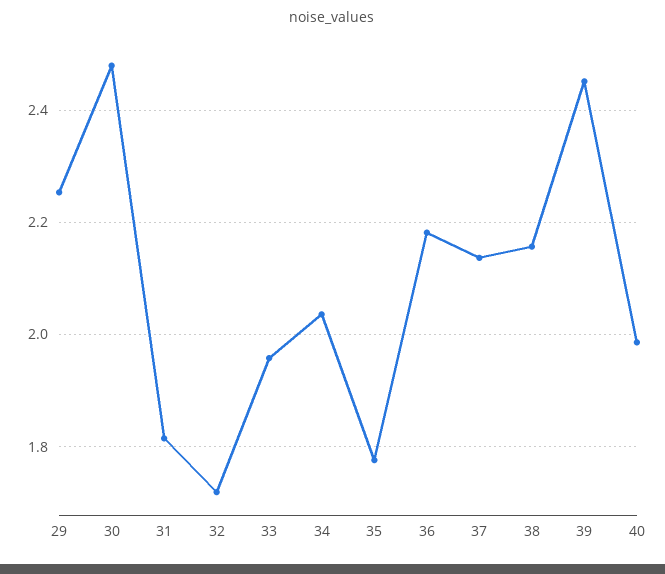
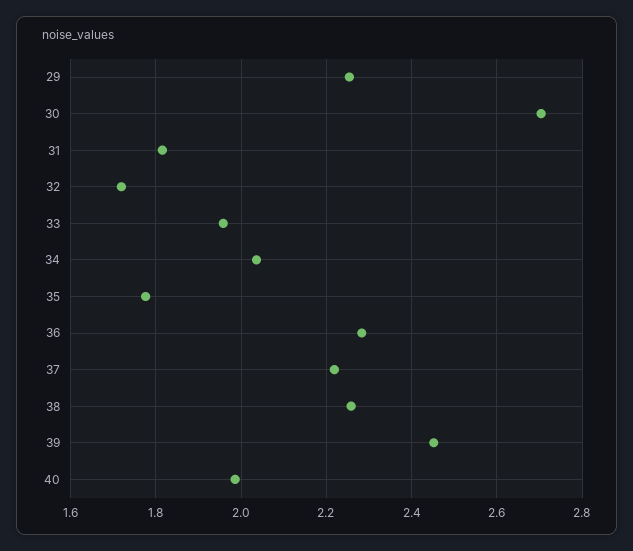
30: 2.48 -> 2.7
36: 2.18 -> 2.28
37: 2.14 -> 2.22
38: 2.16 -> 2.26

